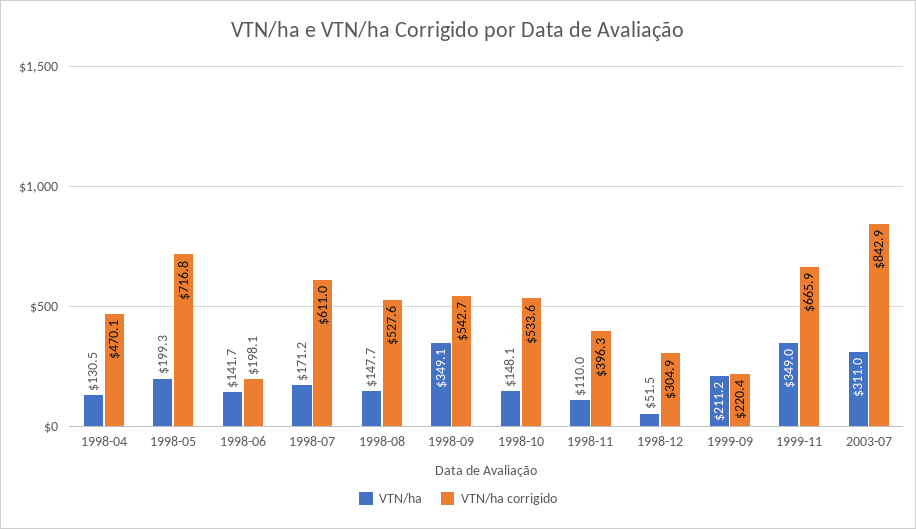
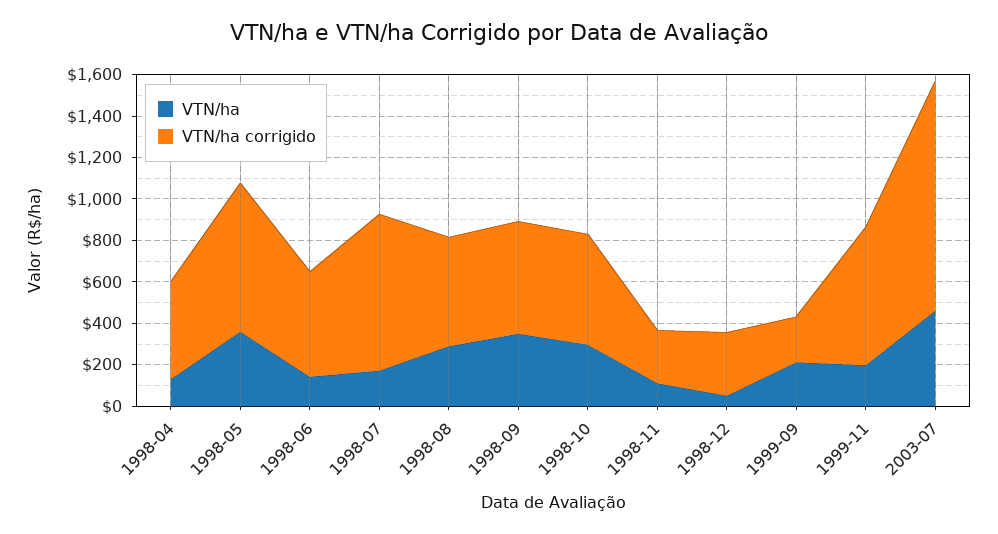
VTN/ha, 1998-05: 199.3 -> 350
VTN/ha corrigido, 1998-06: 198.1 -> 500
VTN/ha corrigido, 1998-07: 611 -> 750
VTN/ha, 1998-08: 147.7 -> 300
VTN/ha, 1998-10: 148.1 -> 300
VTN/ha corrigido, 1998-11: 396.3 -> 250
VTN/ha, 1999-11: 349 -> 200
VTN/ha, 2003-07: 311 -> 450
VTN/ha corrigido, 2003-07: 842.9 -> 1100

